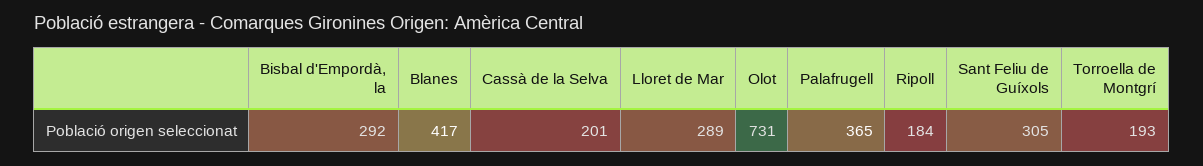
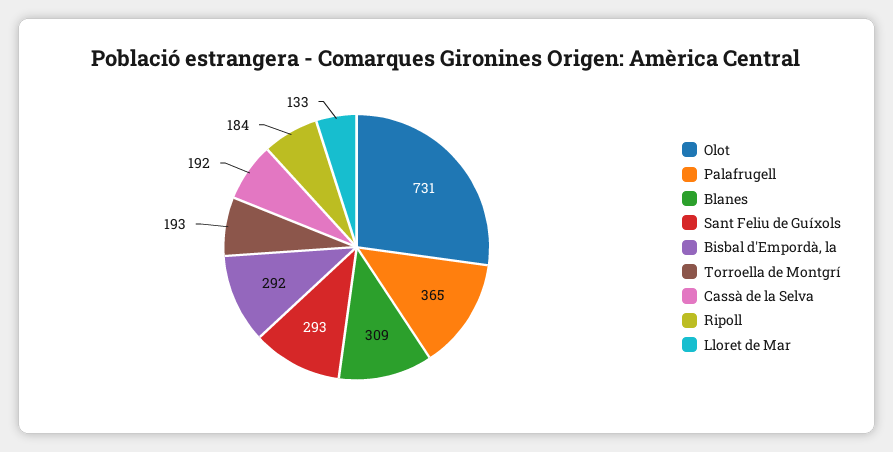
Blanes: 417 -> 309
Cassà de la Selva: 201 -> 192
Lloret de Mar: 289 -> 133
Sant Feliu de Guíxols: 305 -> 293

